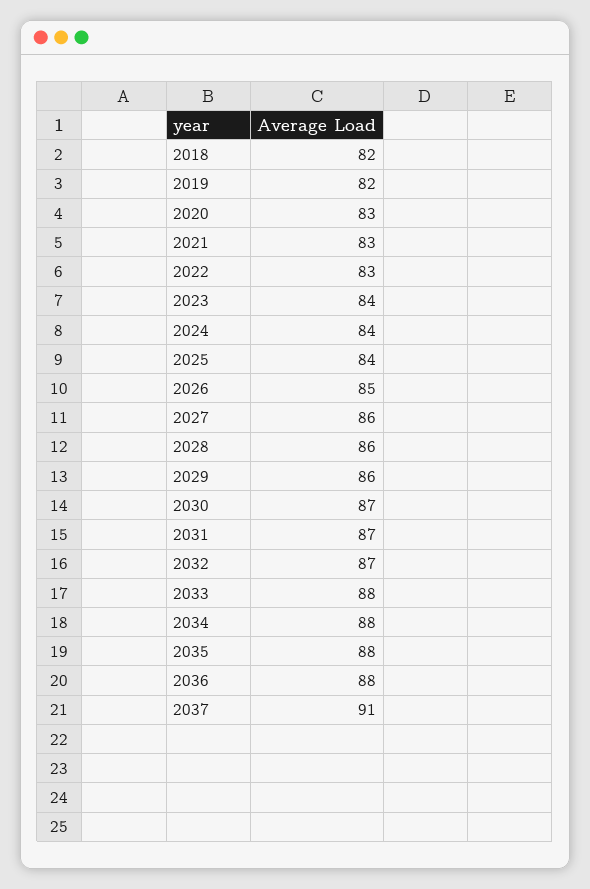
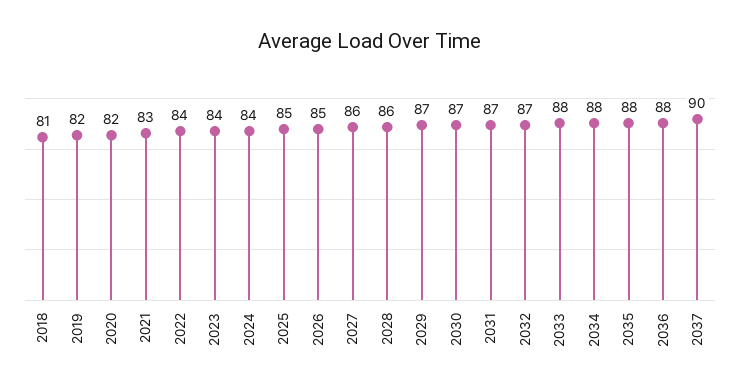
2018: 82 -> 81
2020: 83 -> 82
2022: 83 -> 84
2025: 84 -> 85
2029: 86 -> 87
2037: 91 -> 90

